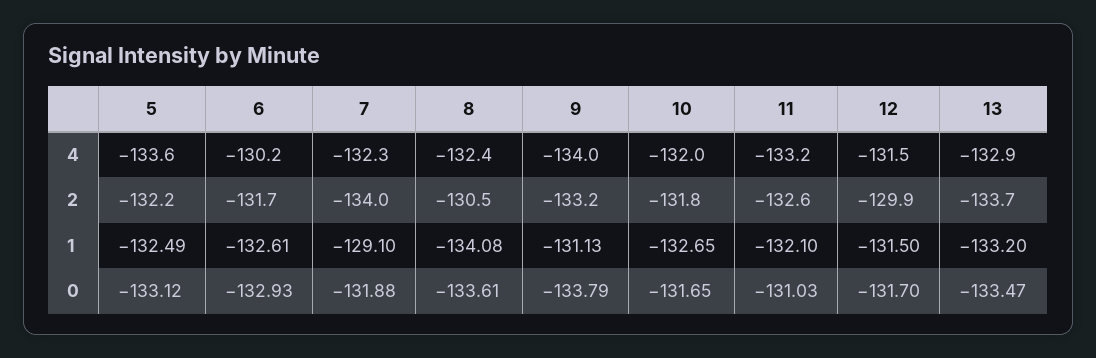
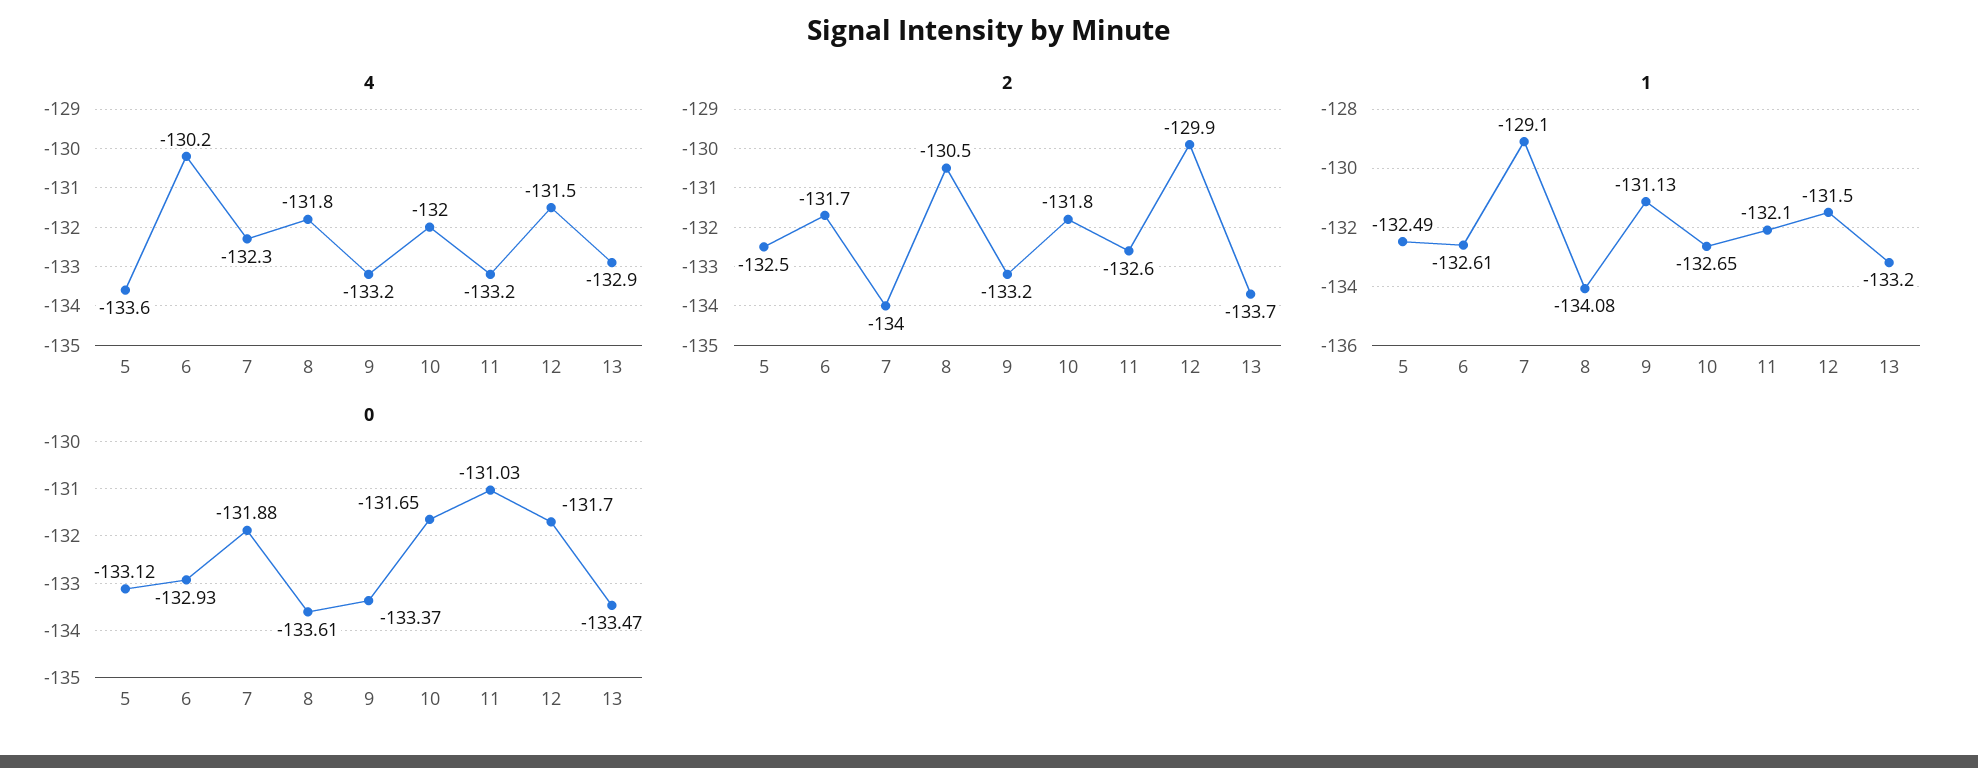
4, 8: -132.4 -> -131.8
4, 9: -134 -> -133.2
2, 5: -132.2 -> -132.5
0, 9: -133.79 -> -133.37

